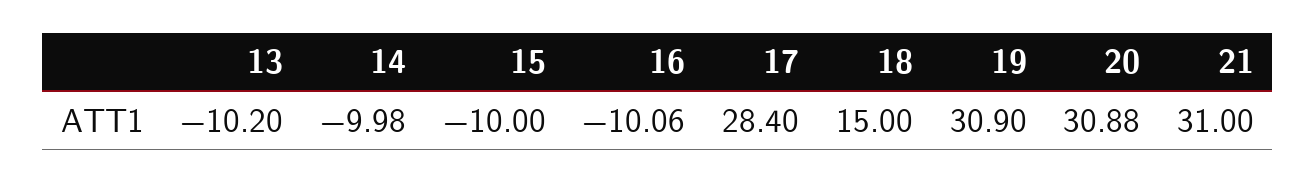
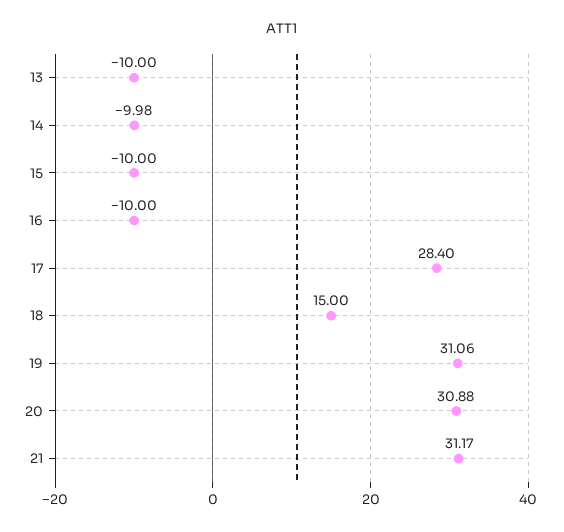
13: -10.2 -> -10
16: -10.06 -> -10
19: 30.9 -> 31.06
21: 31 -> 31.17

